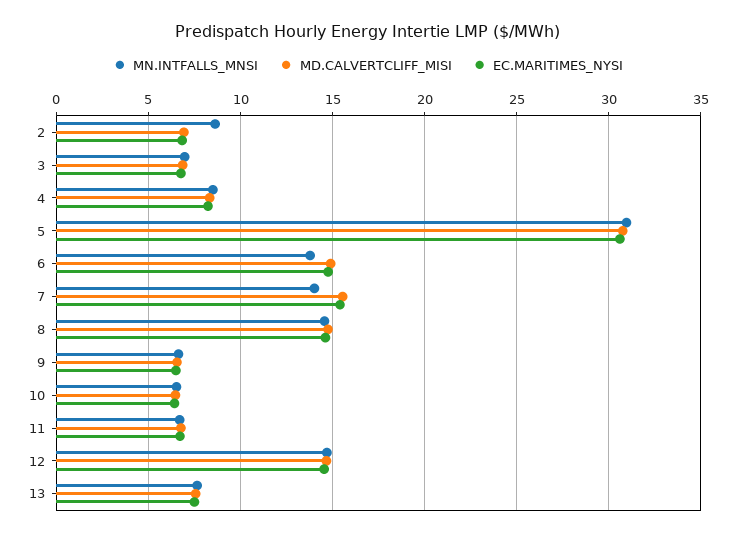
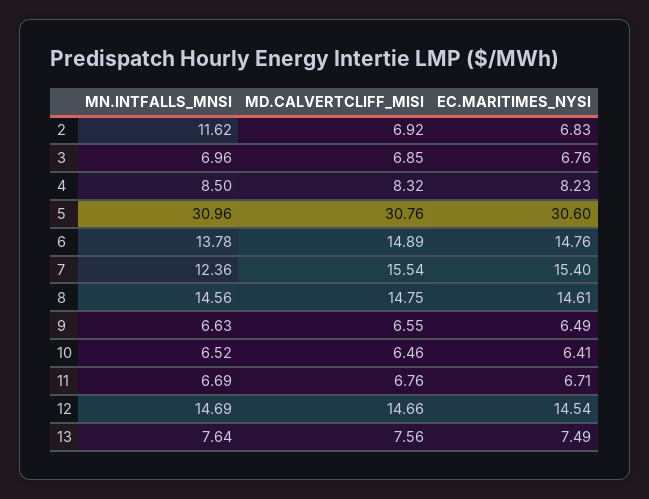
MN.INTFALLS_MNSI, 2: 8.5 -> 11.62
MN.INTFALLS_MNSI, 7: 14 -> 12.36

